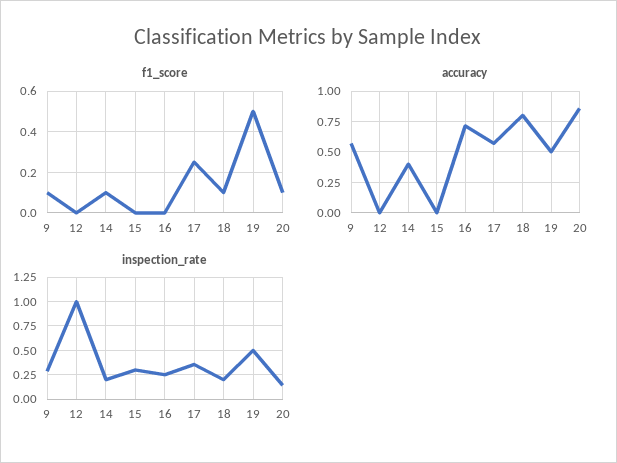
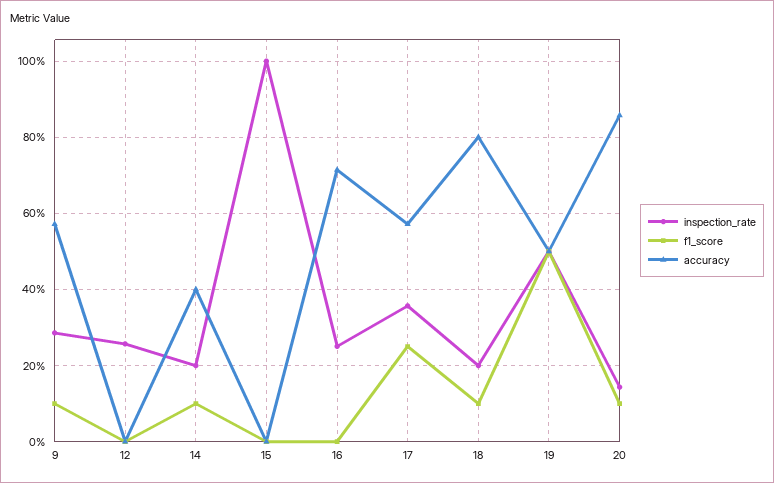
inspection_rate, 12: 1 -> 0.26
inspection_rate, 15: 0.25 -> 1

